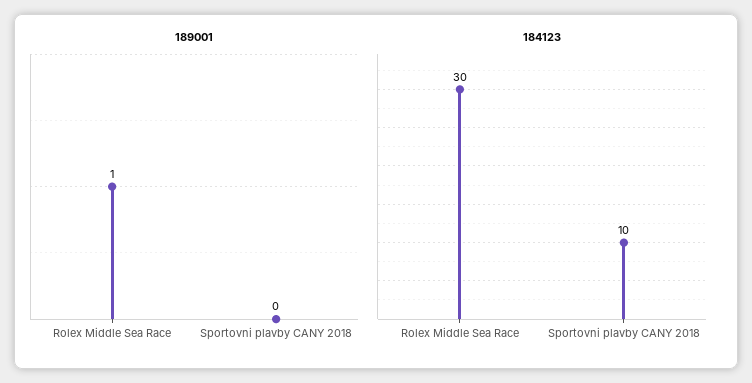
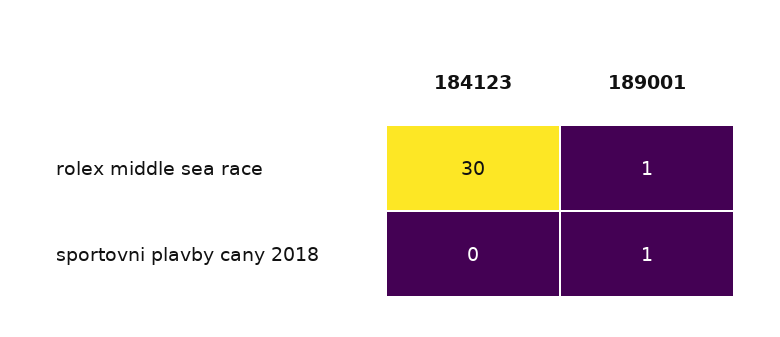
189001, Sportovni plavby CANY 2018: 0 -> 1
184123, Sportovni plavby CANY 2018: 10 -> 0

